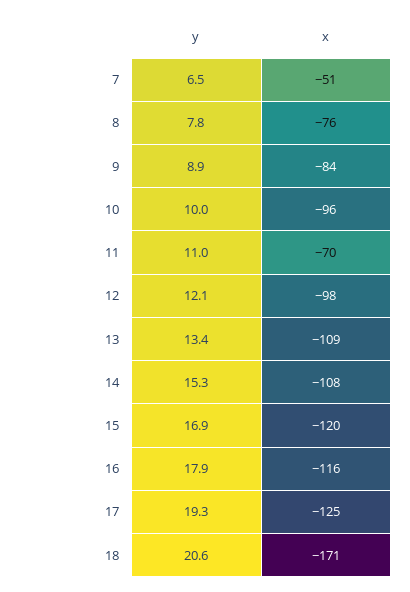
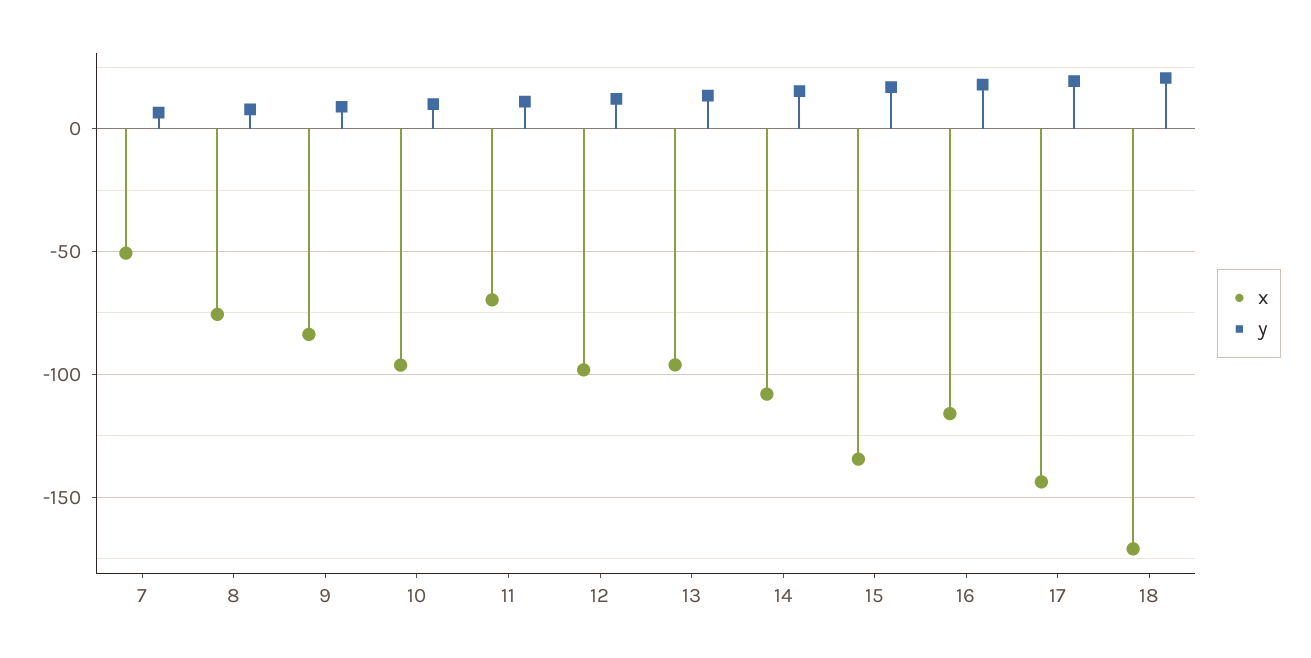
x, 13: -109 -> -95
x, 15: -120 -> -135
x, 17: -125 -> -145

